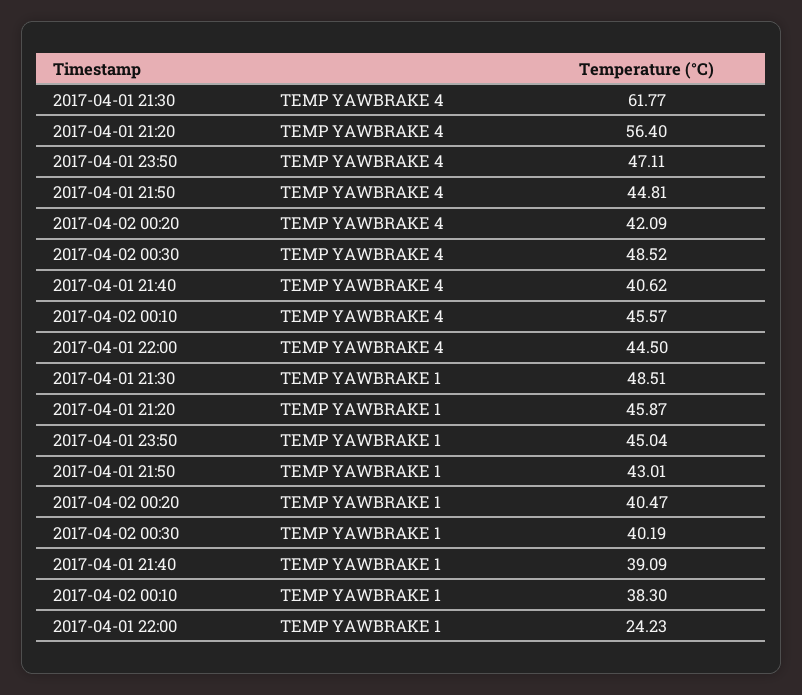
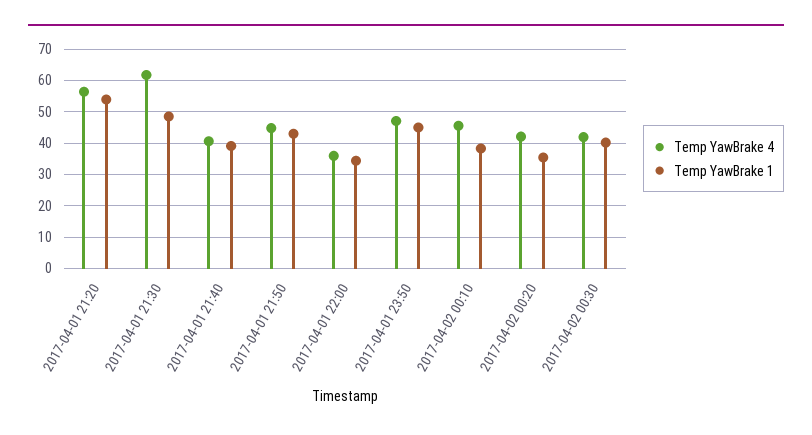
TEMP YAWBRAKE 4, 2017-04-02 00:30: 48.52 -> 42
TEMP YAWBRAKE 4, 2017-04-01 22:00: 44.5 -> 36
TEMP YAWBRAKE 1, 2017-04-01 21:20: 45.87 -> 54
TEMP YAWBRAKE 1, 2017-04-02 00:20: 40.47 -> 36
TEMP YAWBRAKE 1, 2017-04-01 22:00: 24.23 -> 34

